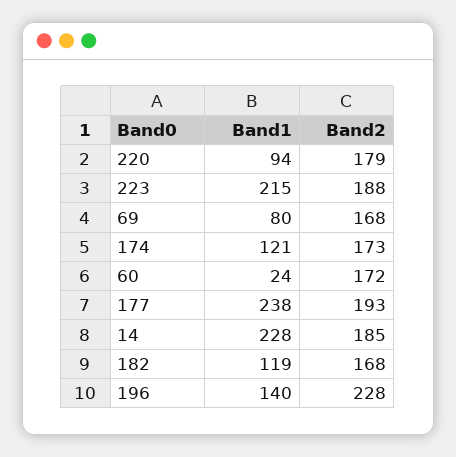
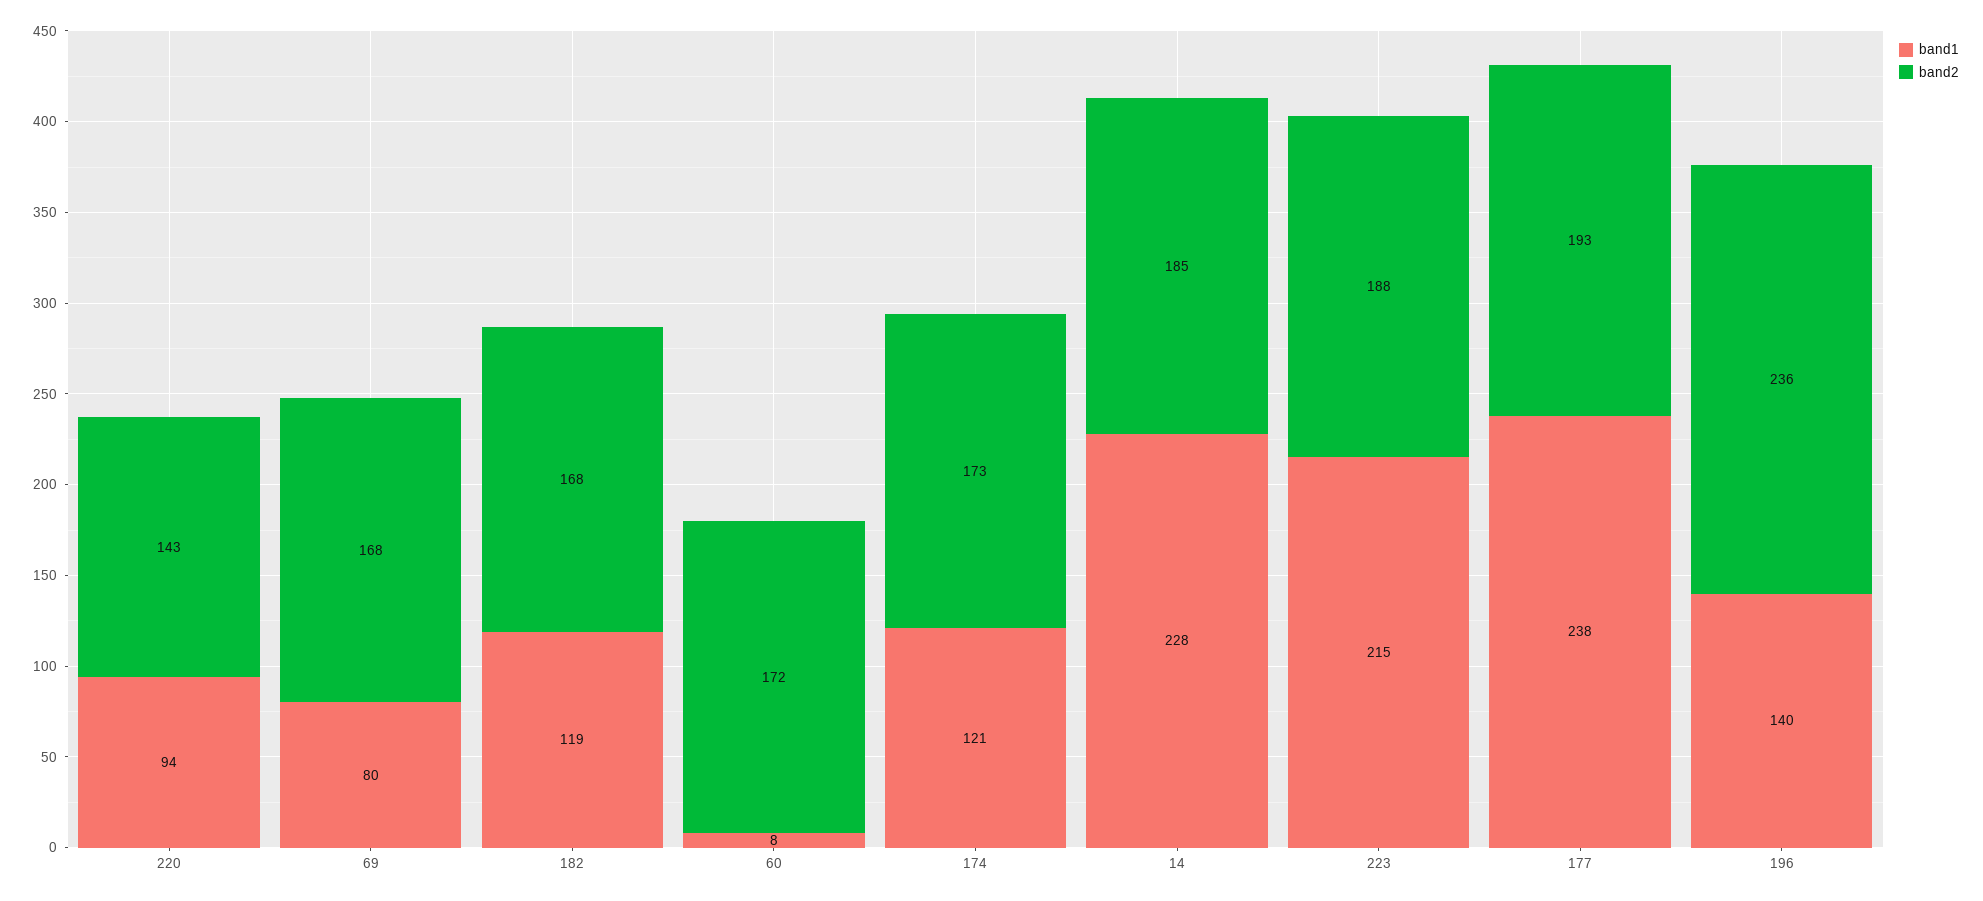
Band2, 220: 179 -> 143
Band1, 60: 24 -> 8
Band2, 196: 228 -> 236

